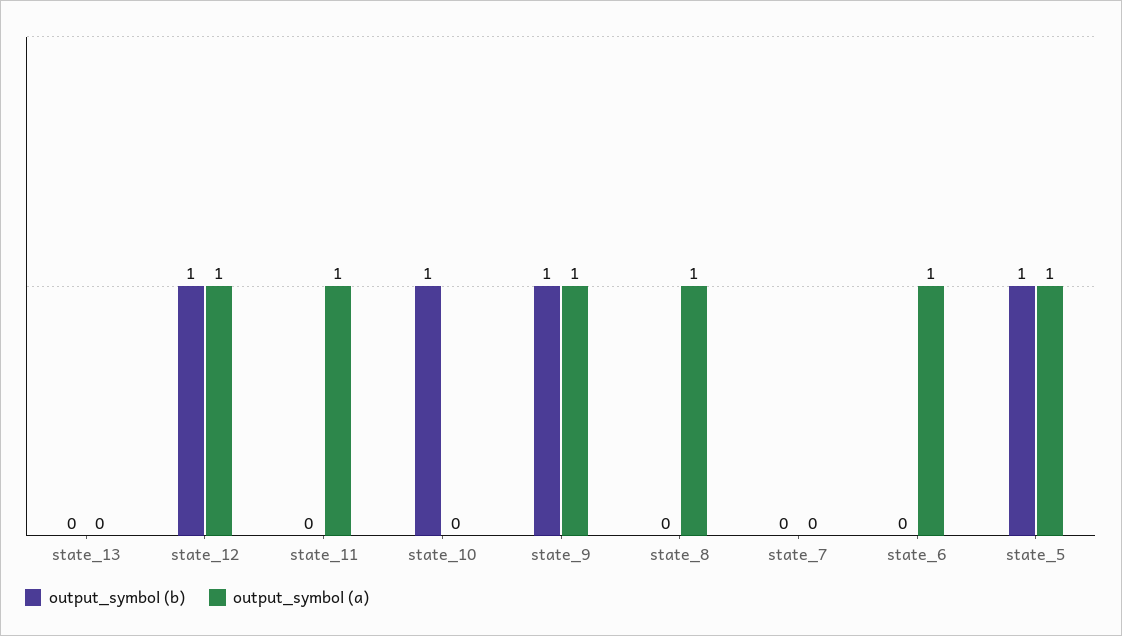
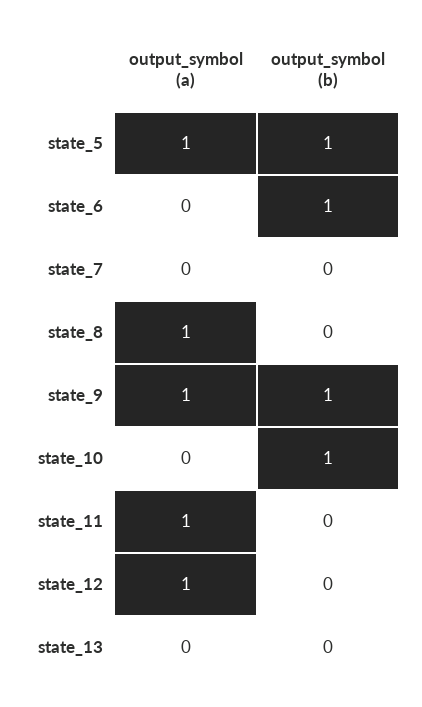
output_symbol (b), state_12: 1 -> 0
output_symbol (b), state_6: 0 -> 1
output_symbol (a), state_6: 1 -> 0

